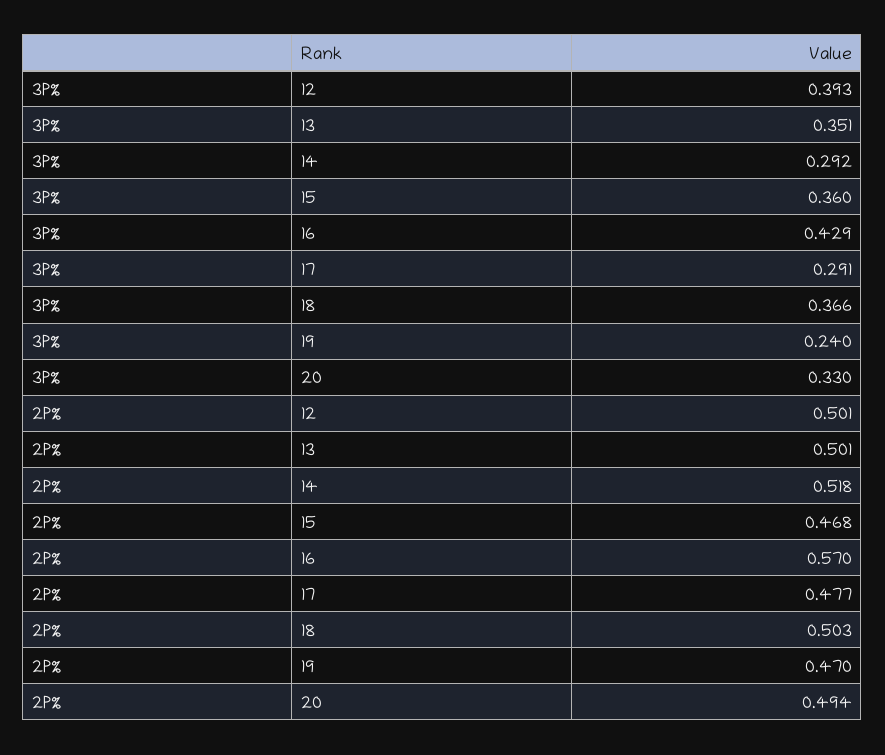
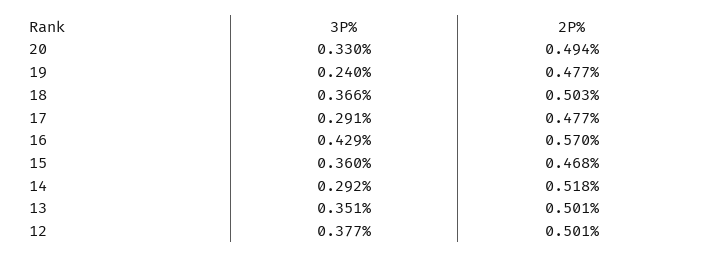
3P%, 12: 0.393 -> 0.377
2P%, 19: 0.47 -> 0.477

